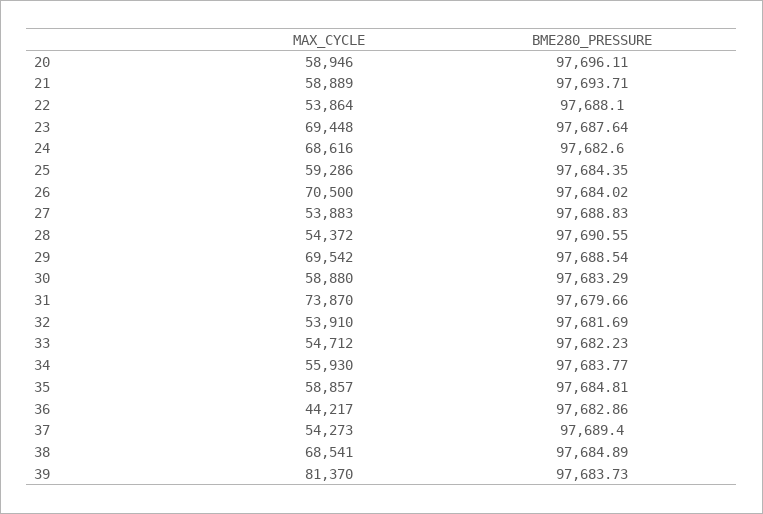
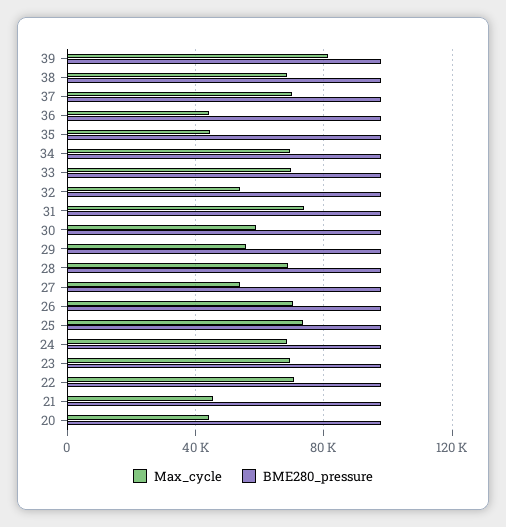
MAX_CYCLE, 20: 58946 -> 45000
MAX_CYCLE, 21: 58889 -> 45000
MAX_CYCLE, 22: 53864 -> 70000
MAX_CYCLE, 25: 59286 -> 75000
MAX_CYCLE, 28: 54372 -> 70000
MAX_CYCLE, 29: 69542 -> 55000
MAX_CYCLE, 33: 54712 -> 70000
MAX_CYCLE, 34: 55930 -> 70000
MAX_CYCLE, 35: 58857 -> 45000
MAX_CYCLE, 37: 54273 -> 70000

